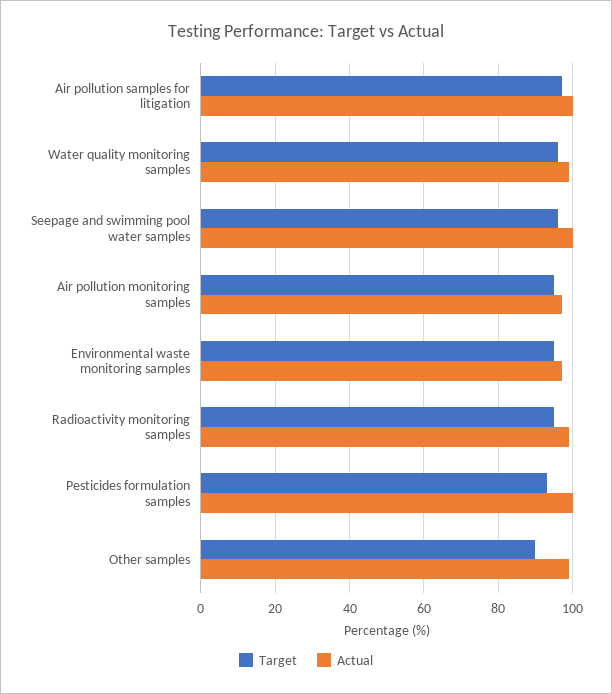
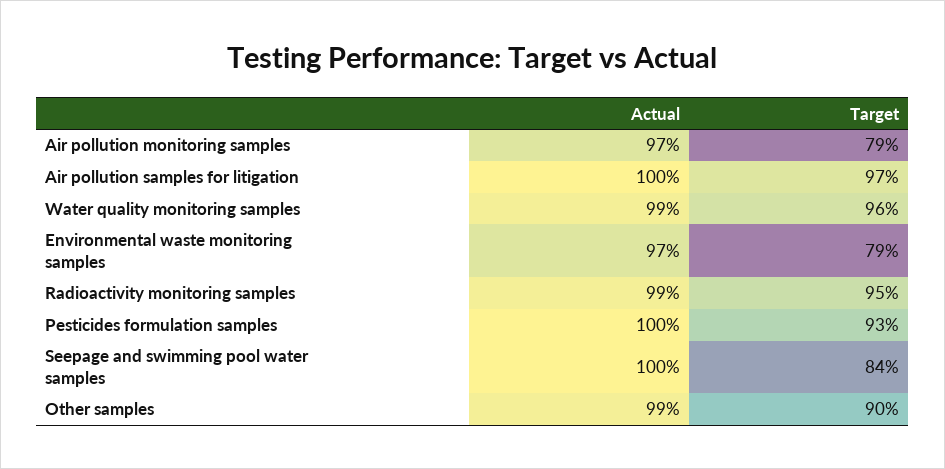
Target, Seepage and swimming pool water samples: 95 -> 84
Target, Air pollution monitoring samples: 95 -> 79
Target, Environmental waste monitoring samples: 95 -> 79

